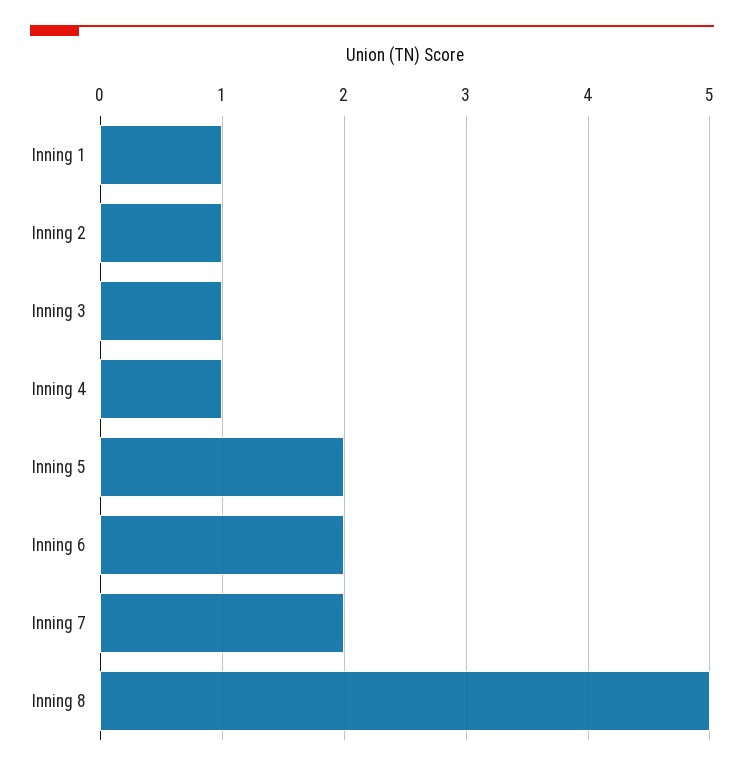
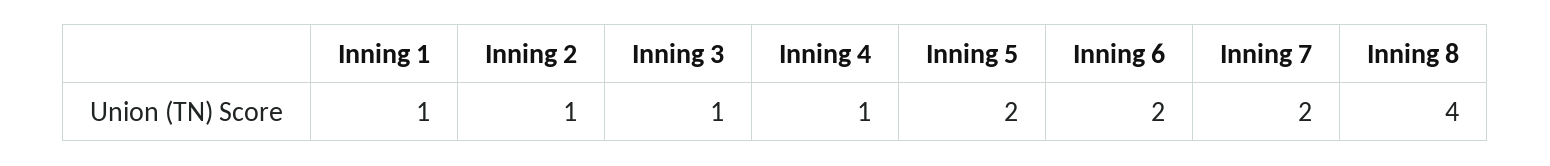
Inning 8: 5 -> 4

